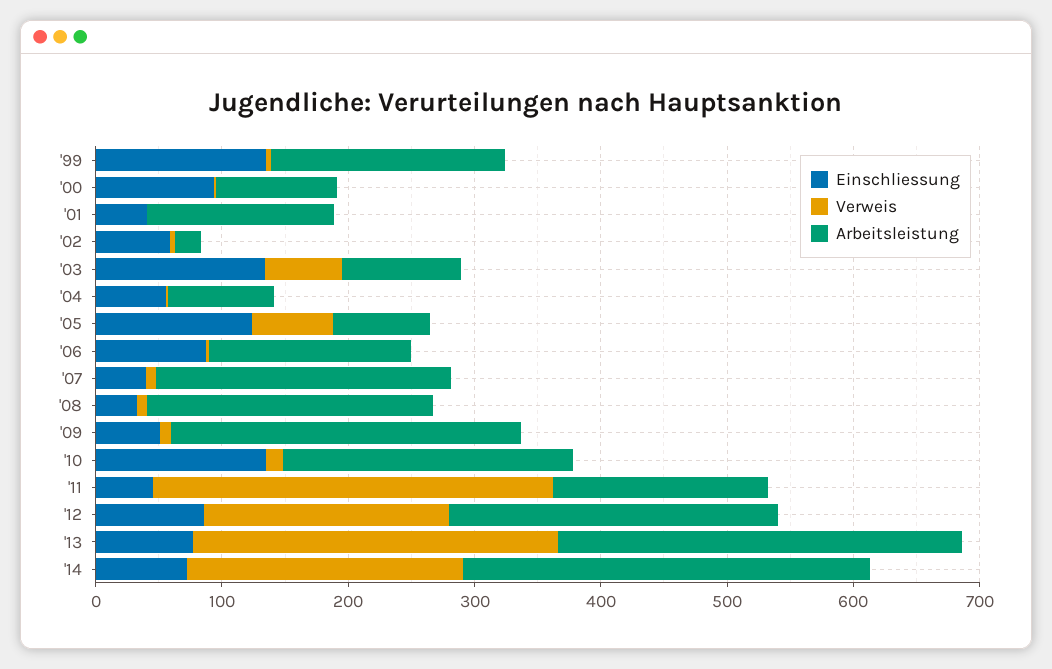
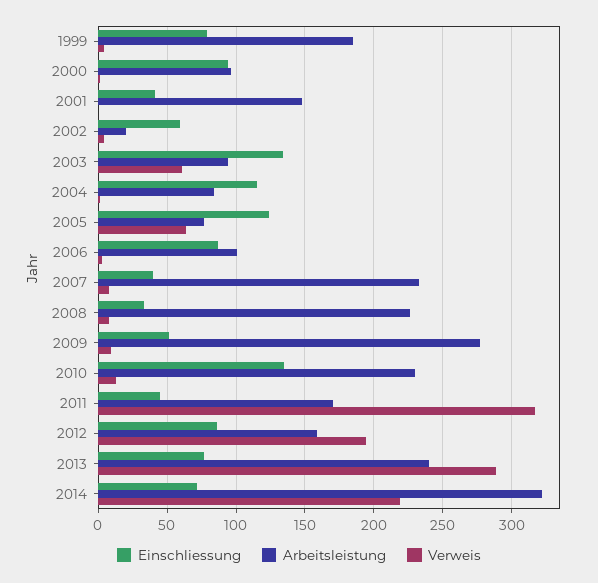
Einschliessung, '99: 140 -> 80
Einschliessung, '04: 60 -> 115
Arbeitsleistung, '06: 160 -> 100
Arbeitsleistung, '12: 260 -> 160
Arbeitsleistung, '13: 320 -> 240

